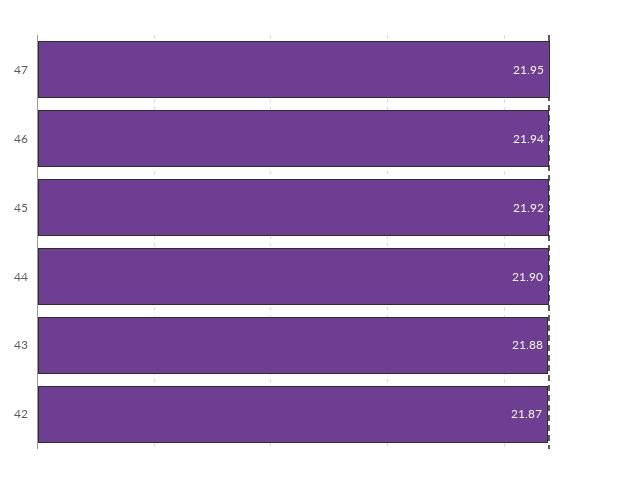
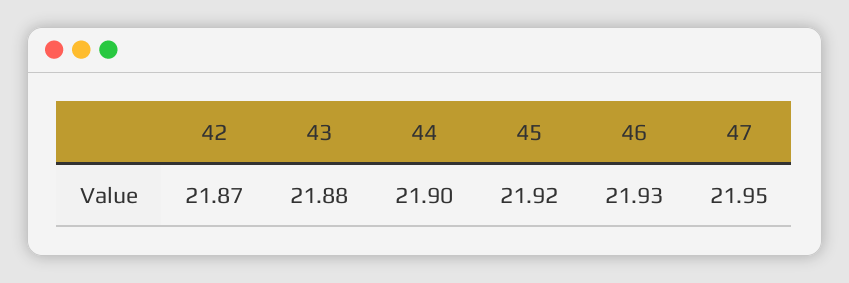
46: 21.94 -> 21.93

